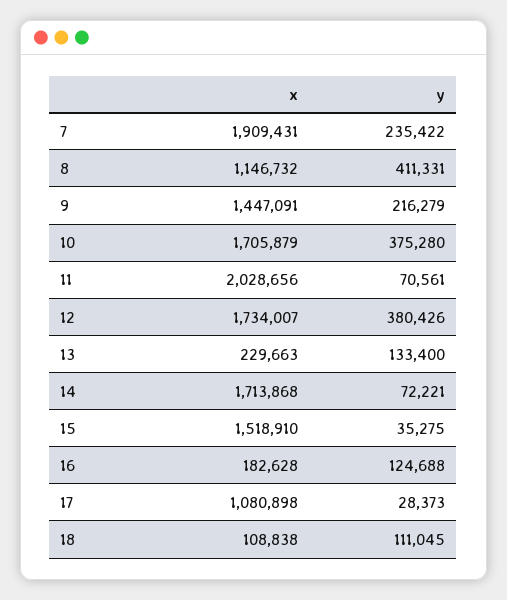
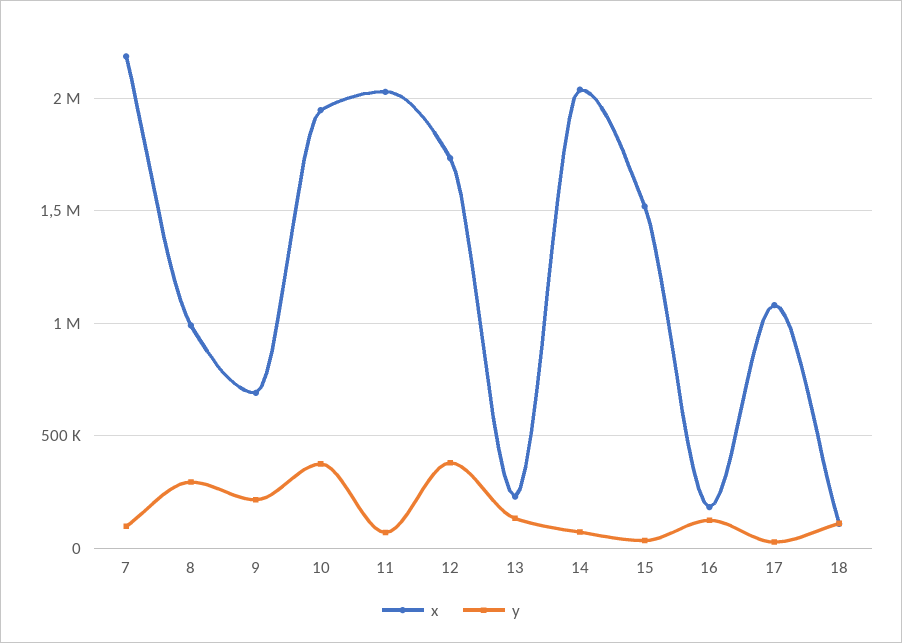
x, 7: 1909431 -> 2200000
y, 7: 235422 -> 100000
x, 8: 1146732 -> 1000000
y, 8: 411331 -> 300000
x, 9: 1447091 -> 700000
x, 10: 1705879 -> 1950000
x, 14: 1713868 -> 2050000

